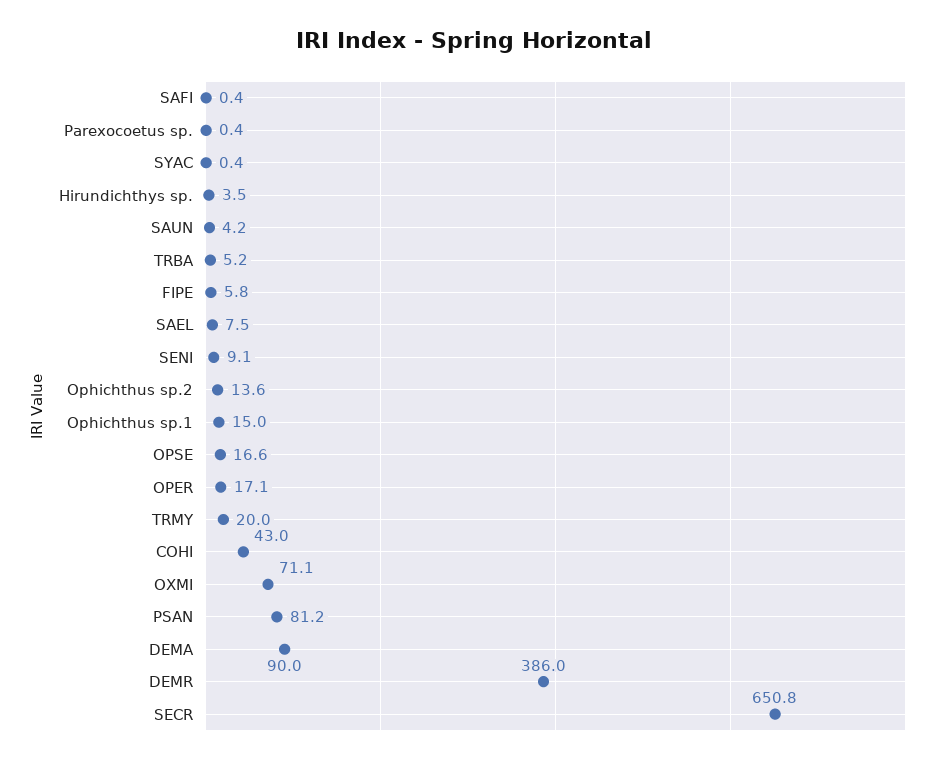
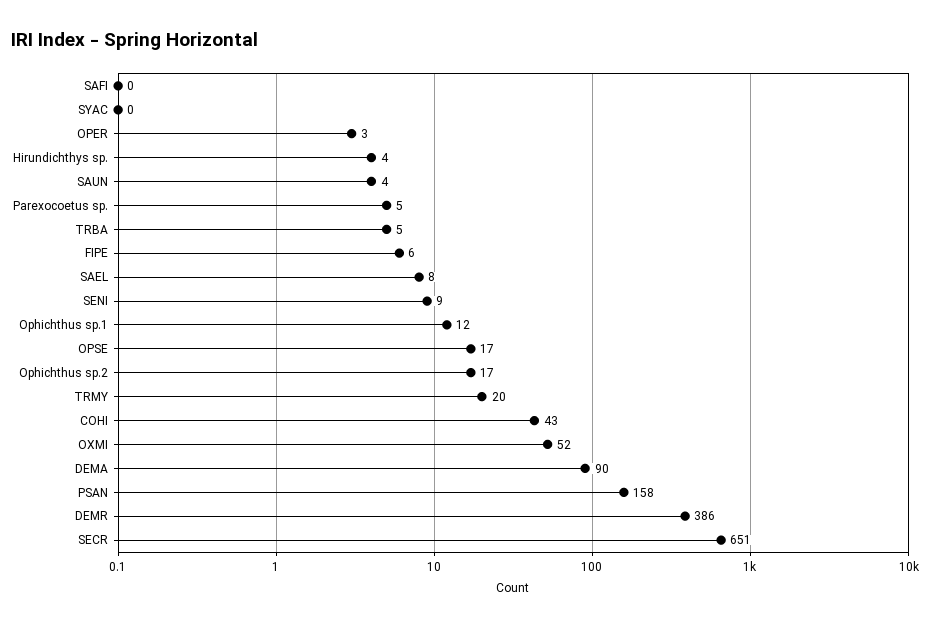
Parexocoetus sp.: 0.4 -> 5
Ophichthus sp.2: 13.6 -> 17
Ophichthus sp.1: 15 -> 12
OPER: 17.1 -> 3
OXMI: 71.1 -> 52
PSAN: 81.2 -> 158

